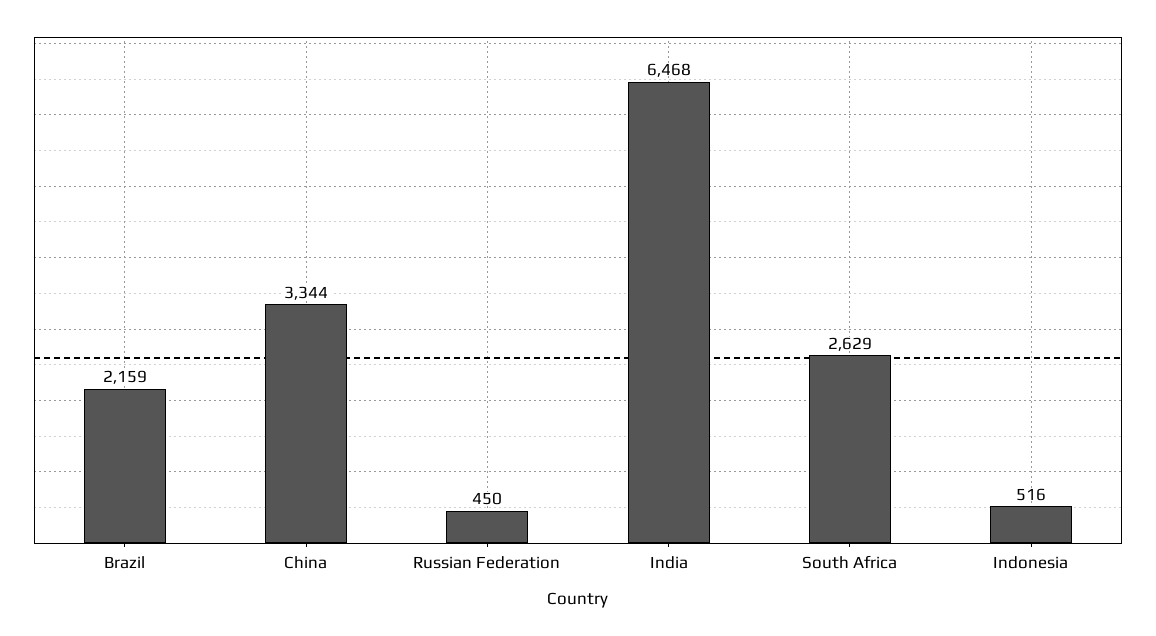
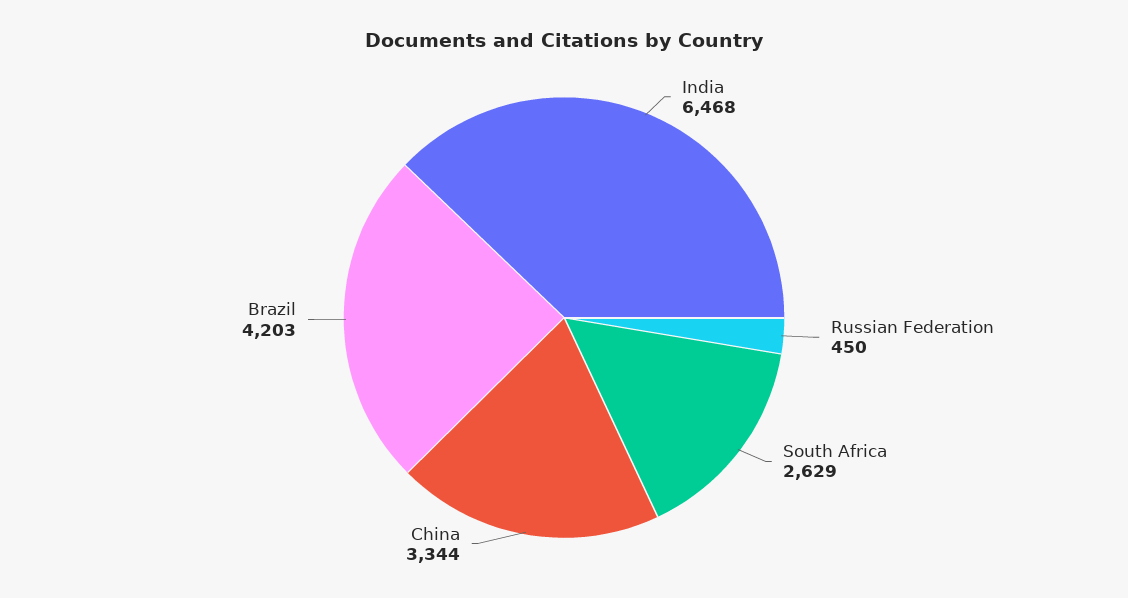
Brazil: 2159 -> 4203
Indonesia: 516 -> none

